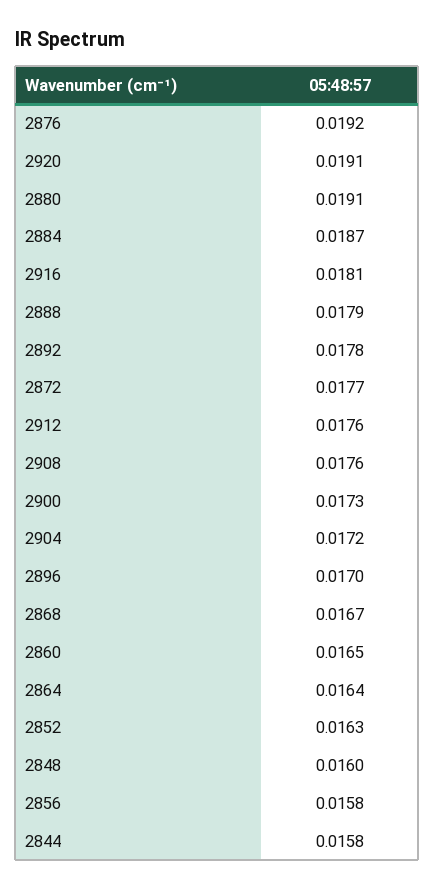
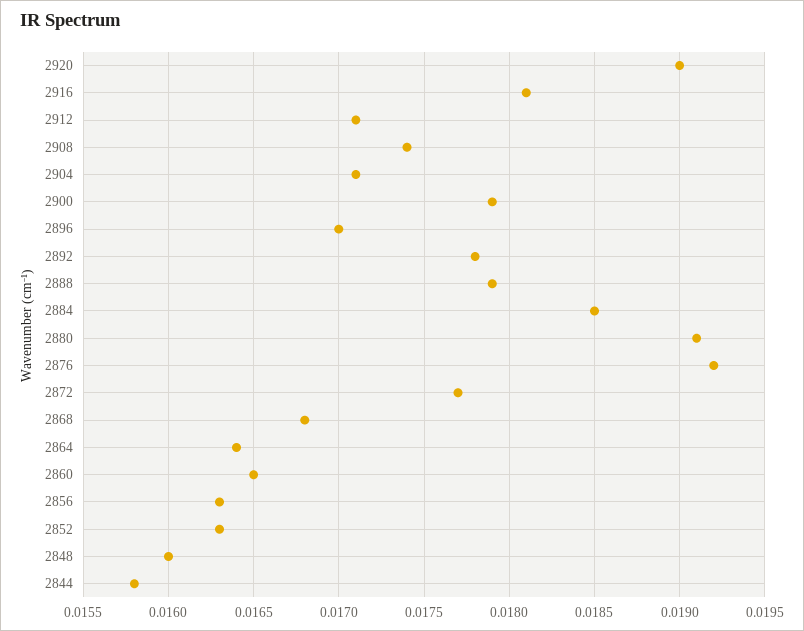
2920: 0.0191 -> 0.019
2884: 0.0187 -> 0.0185
2912: 0.0176 -> 0.0171
2908: 0.0176 -> 0.0174
2900: 0.0173 -> 0.0179
2904: 0.0172 -> 0.0171
2868: 0.0167 -> 0.0168
2856: 0.0158 -> 0.0163

